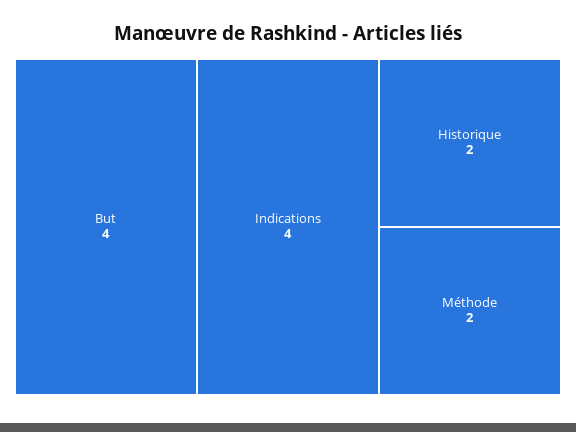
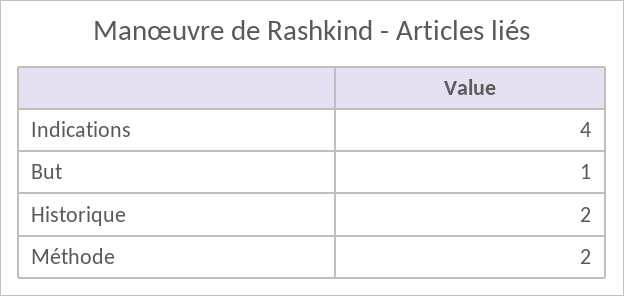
But: 4 -> 1

